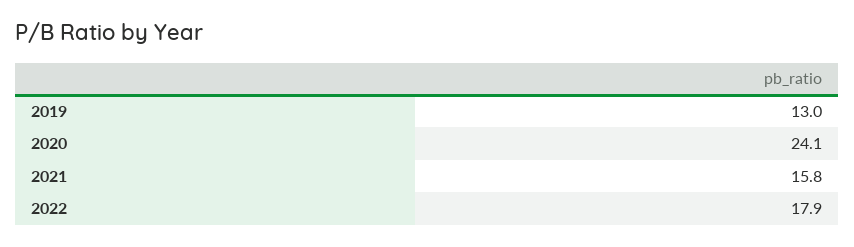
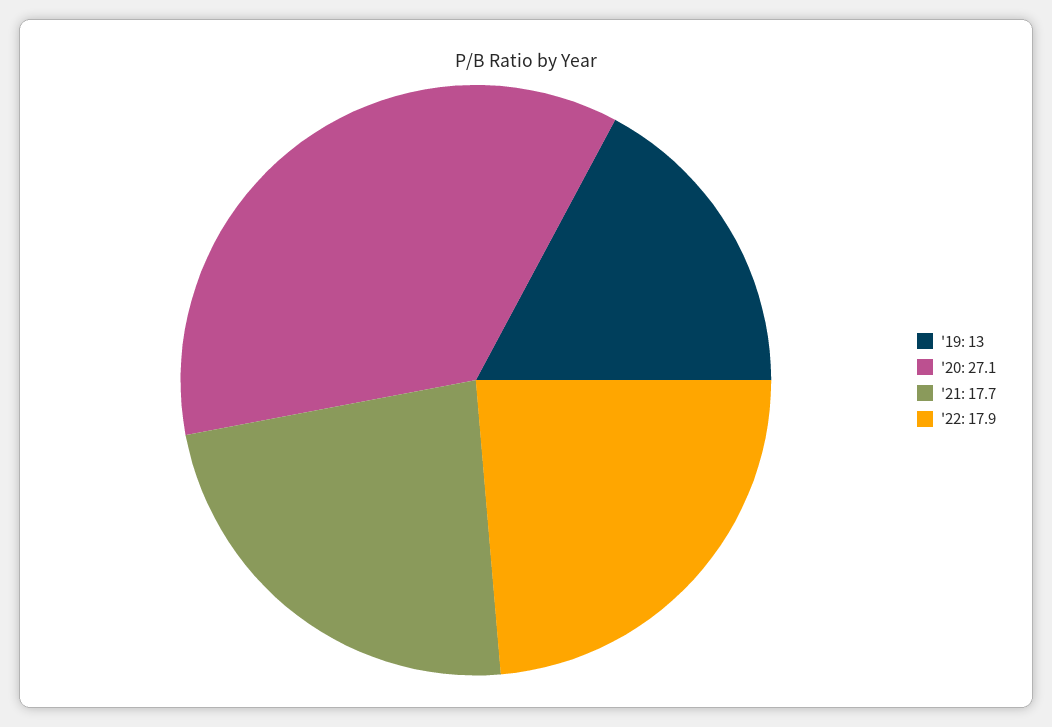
2020: 24.1 -> 27.1
2021: 15.8 -> 17.7

